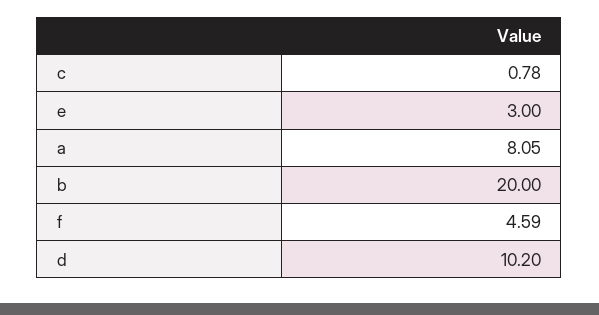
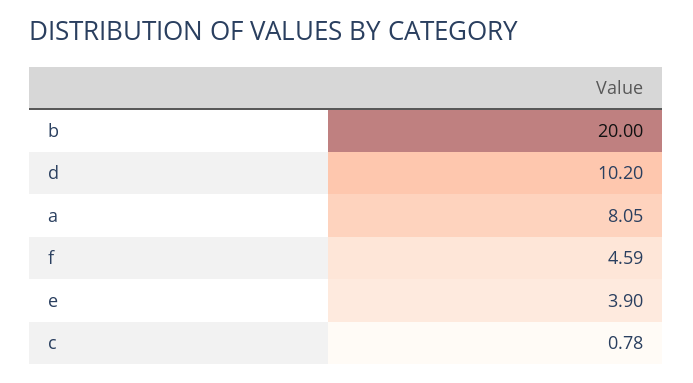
e: 3 -> 3.9

